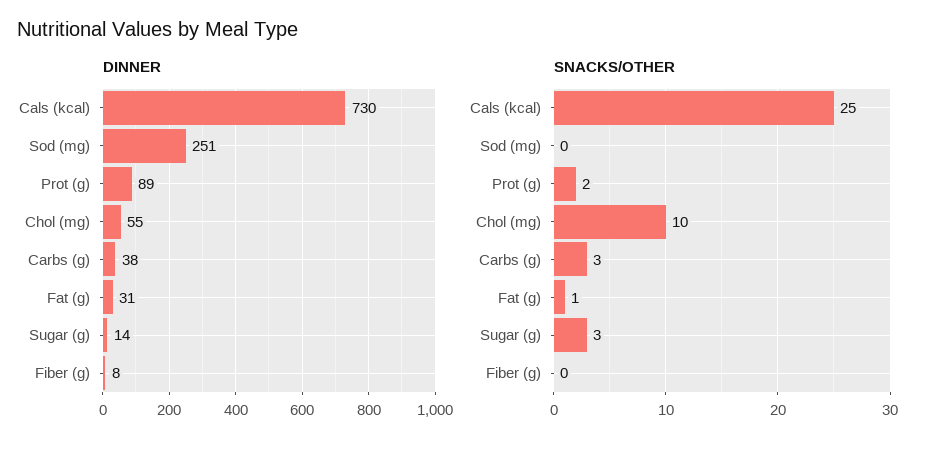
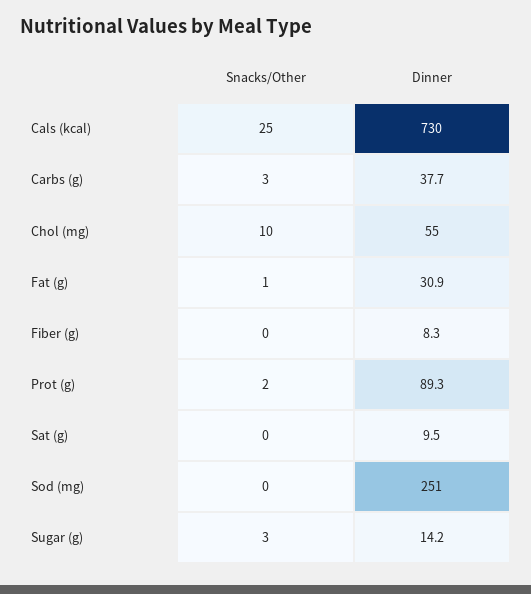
SNACKS/OTHER, Sat (g): none -> 0
DINNER, Sat (g): none -> 9.5

